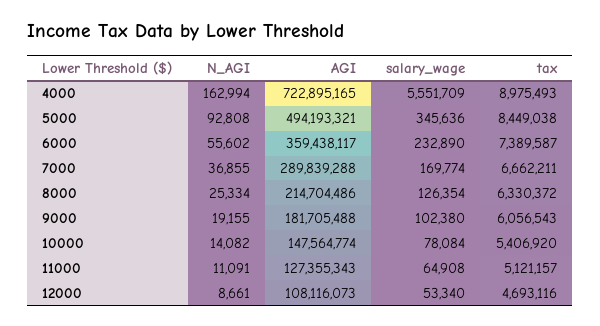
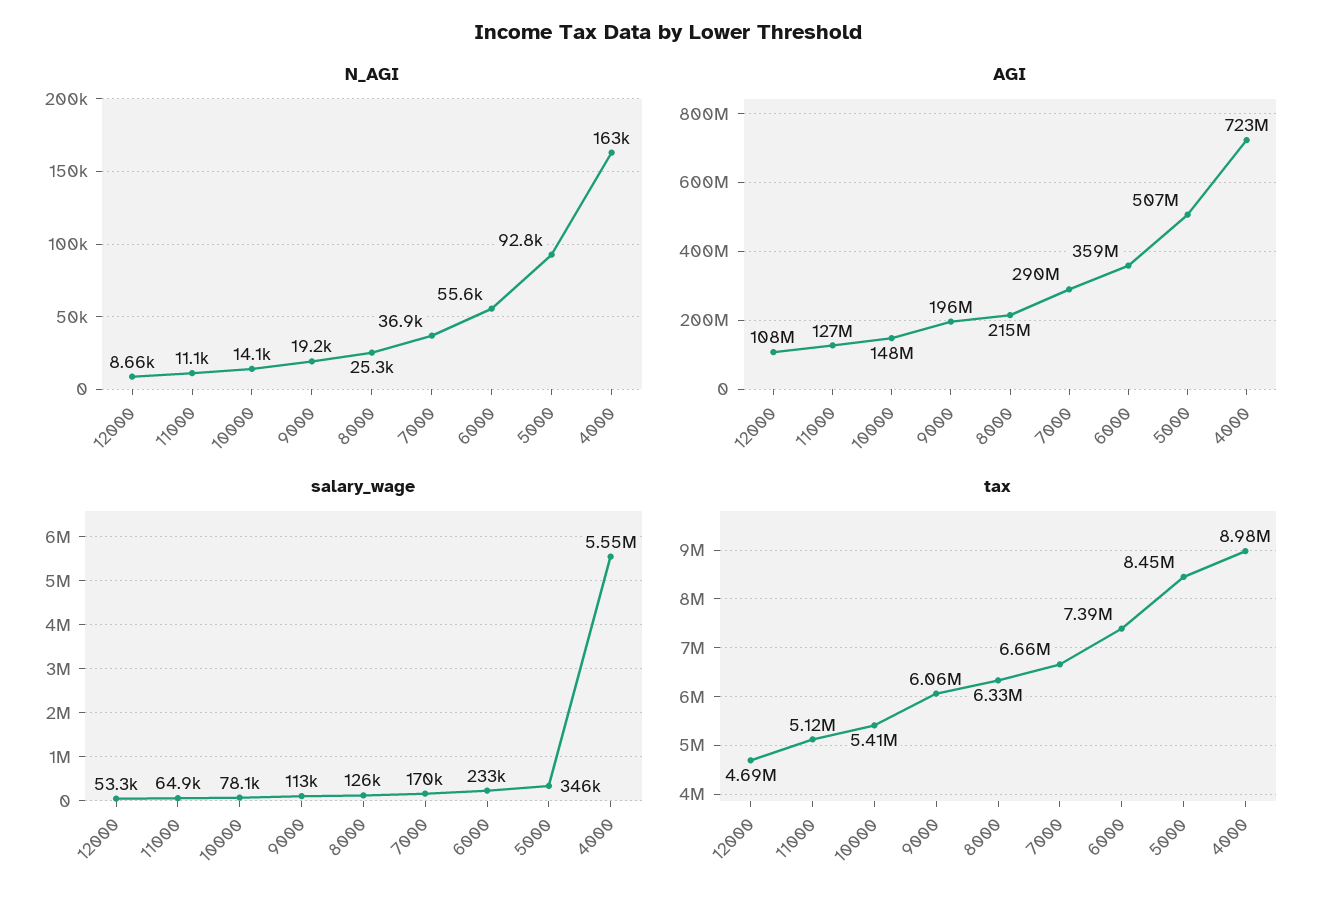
AGI, 5000: 494193321 -> 507000000
AGI, 9000: 181705488 -> 196000000
salary_wage, 9000: 102380 -> 113000

